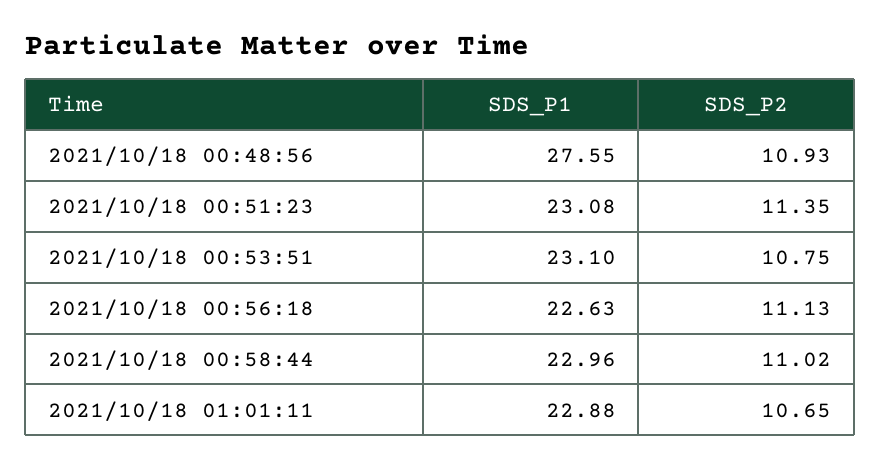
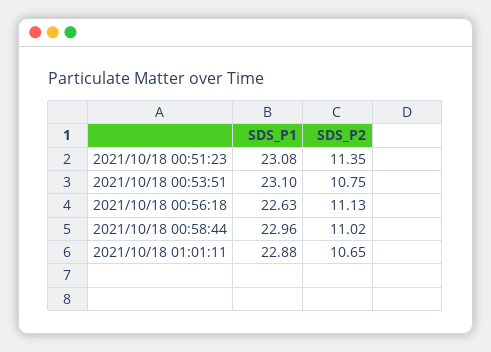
SDS_P1, 2021/10/18 00:48:56: 27.55 -> none
SDS_P2, 2021/10/18 00:48:56: 10.93 -> none

